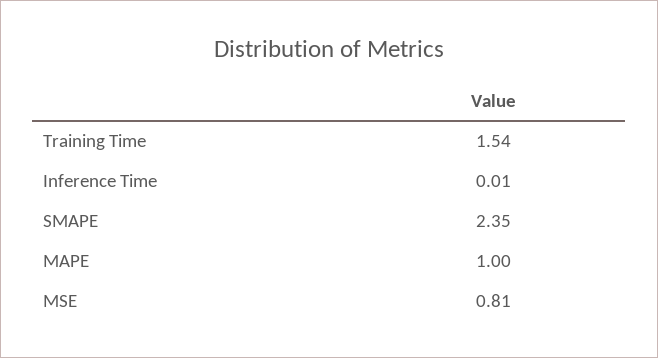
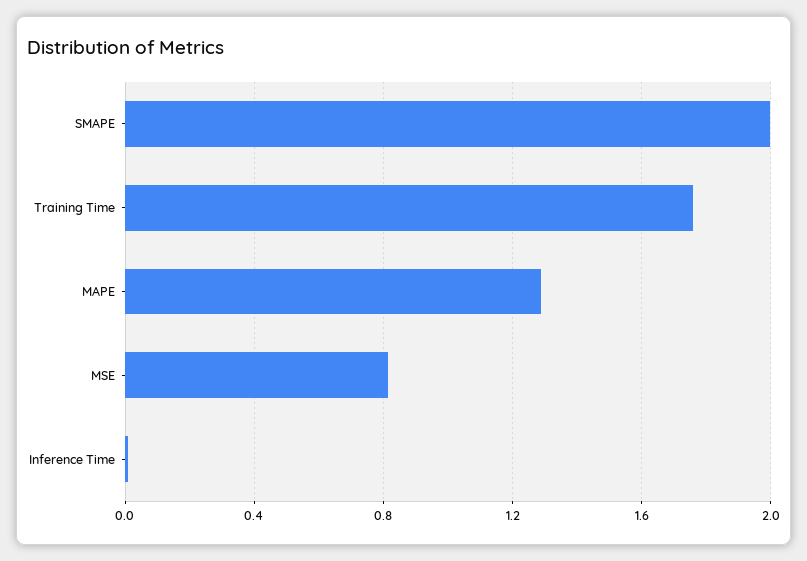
Training Time: 1.54 -> 1.75
SMAPE: 2.35 -> 2
MAPE: 1 -> 1.3

